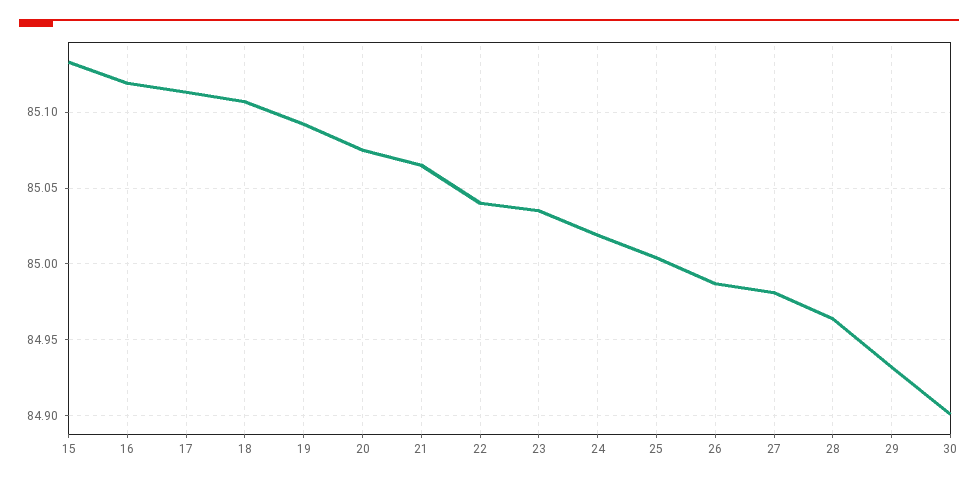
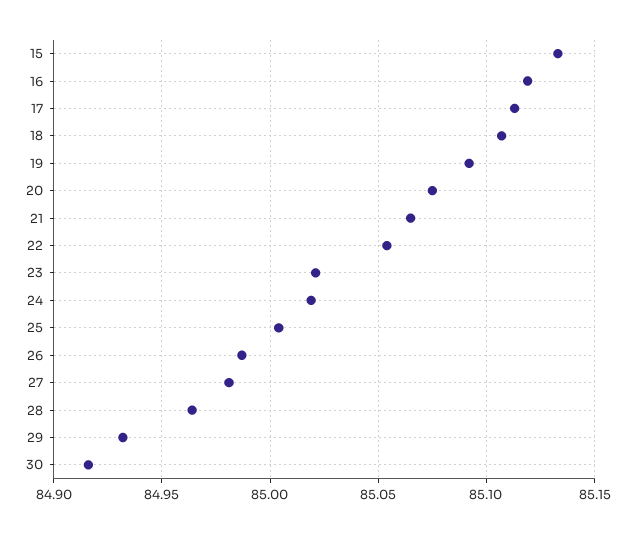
22: 85.04 -> 85.055
23: 85.035 -> 85.02
30: 84.9 -> 84.915

